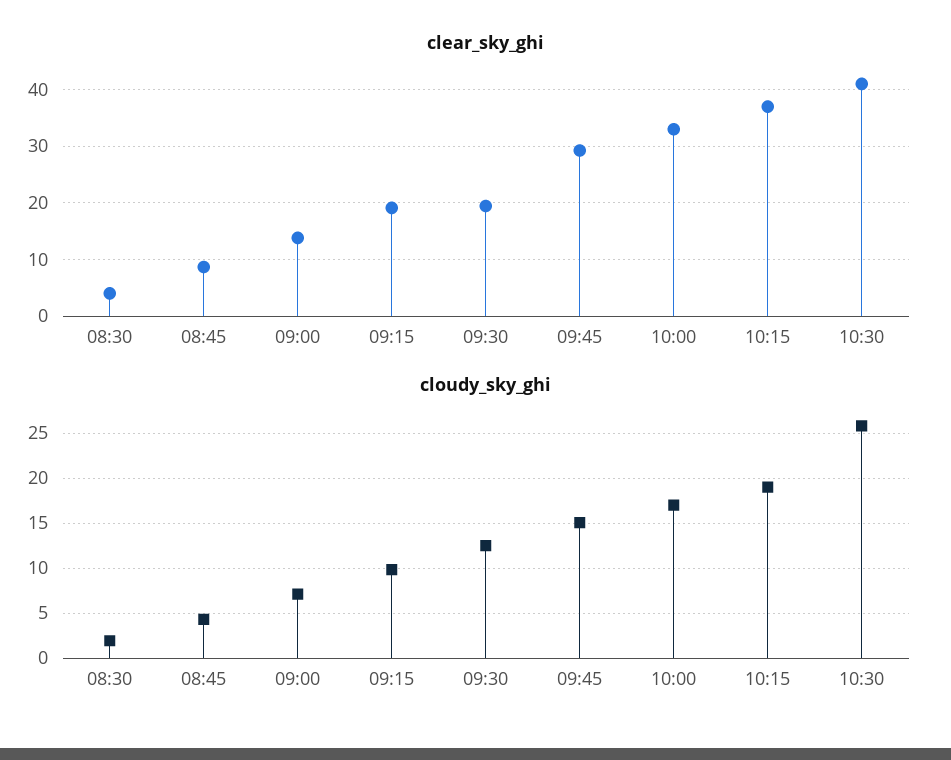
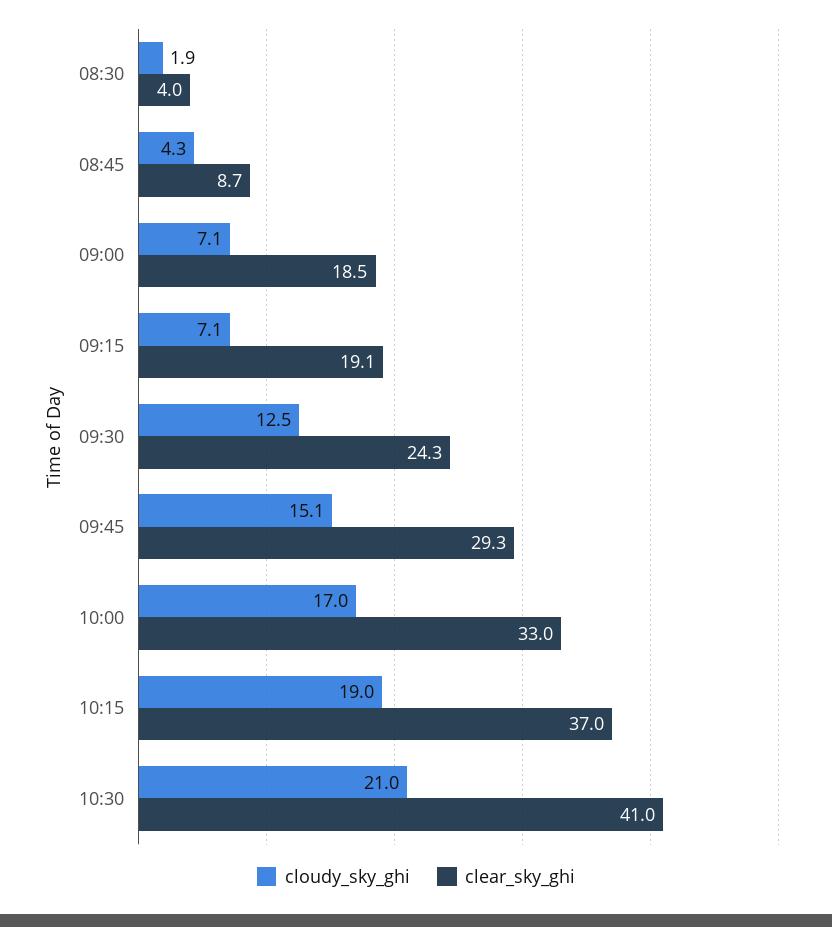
clear_sky_ghi, 09:00: 14 -> 18.5
clear_sky_ghi, 09:30: 20 -> 24.3
cloudy_sky_ghi, 09:15: 10 -> 7.1
cloudy_sky_ghi, 10:30: 26 -> 21

